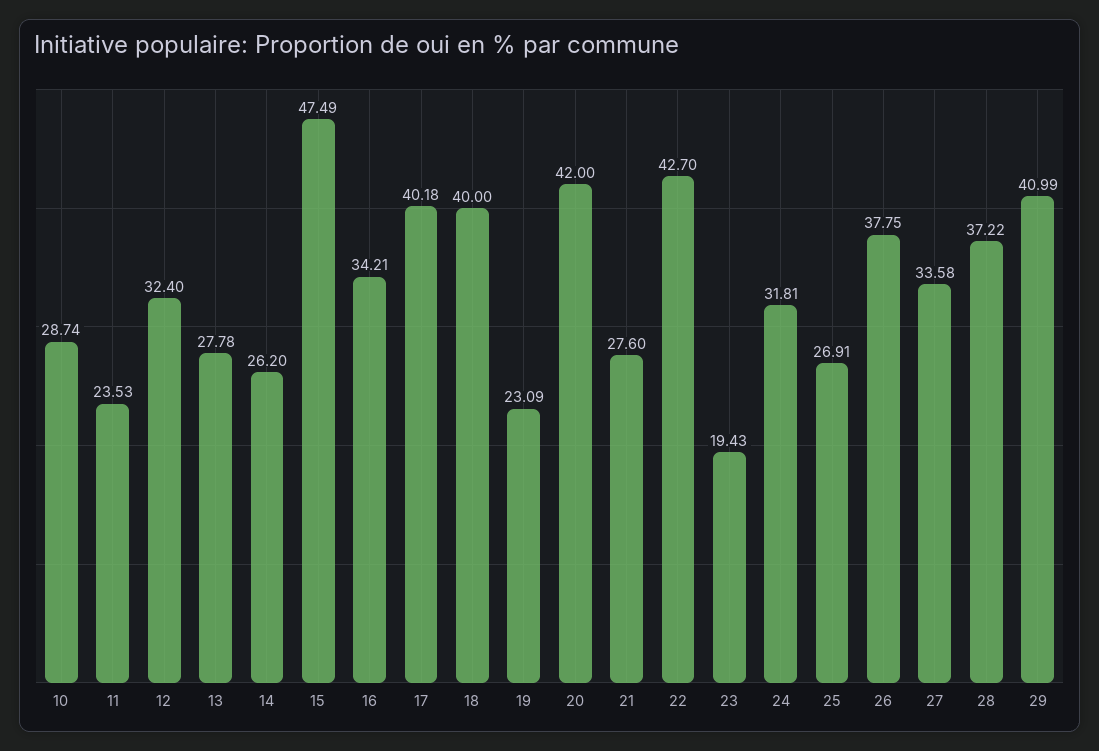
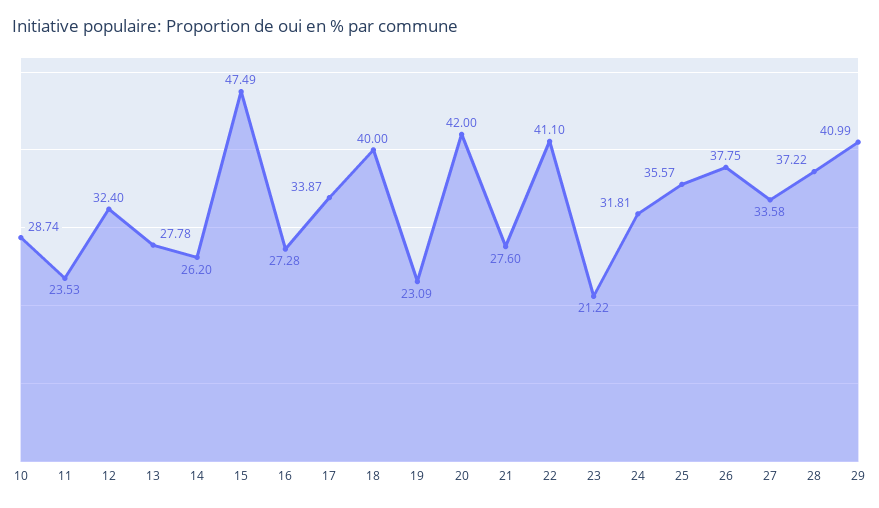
16: 34.21 -> 27.28
17: 40.18 -> 33.87
22: 42.7 -> 41.1
23: 19.43 -> 21.22
25: 26.91 -> 35.57

